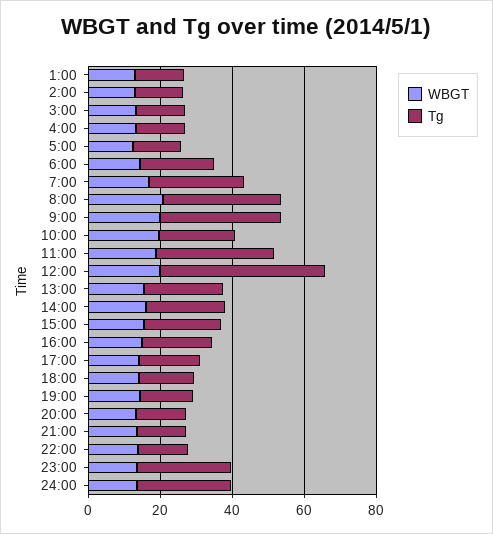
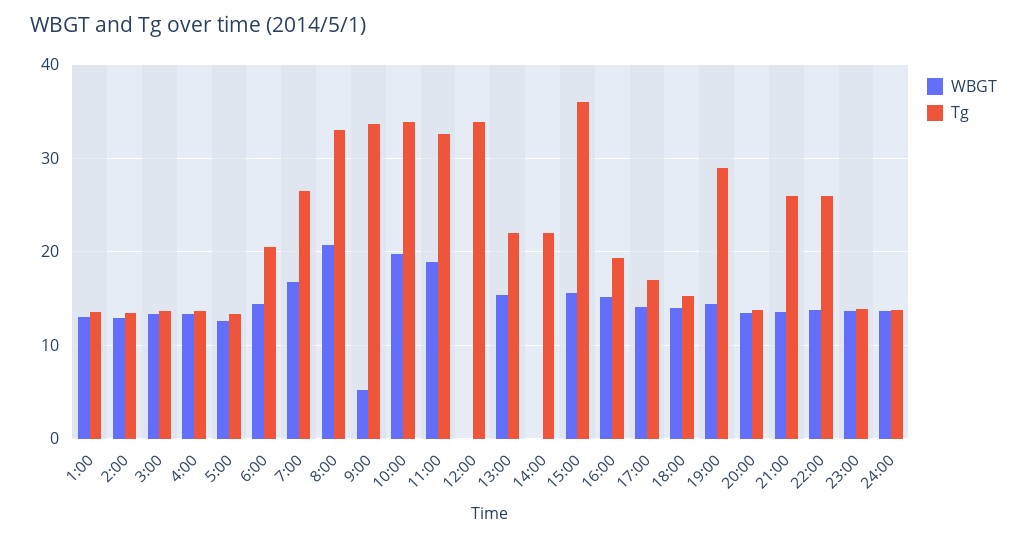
WBGT, 9:00: 20 -> 5
Tg, 10:00: 20 -> 34
WBGT, 12:00: 20 -> 0
Tg, 12:00: 45 -> 34
WBGT, 14:00: 15 -> 0
Tg, 15:00: 20 -> 36
Tg, 19:00: 15 -> 29
Tg, 21:00: 15 -> 26
Tg, 22:00: 15 -> 26
Tg, 23:00: 25 -> 14
Tg, 24:00: 25 -> 14

